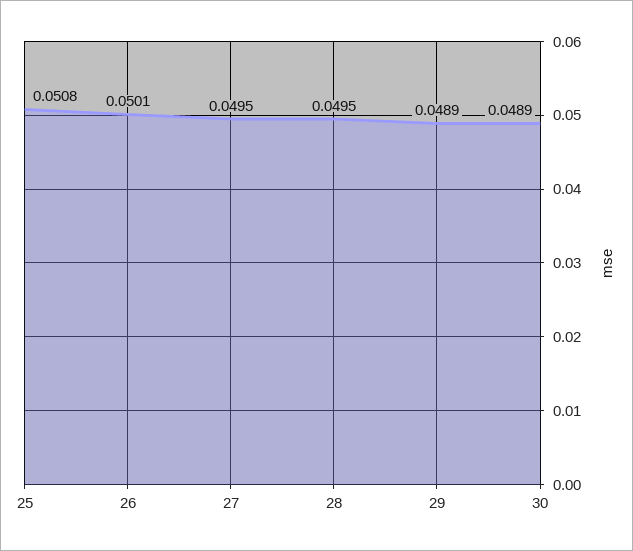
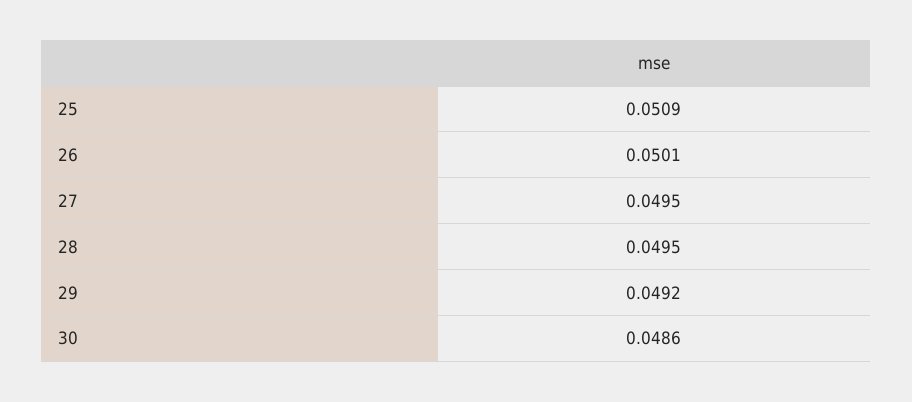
25: 0.0508 -> 0.0509
29: 0.0489 -> 0.0492
30: 0.0489 -> 0.0486

